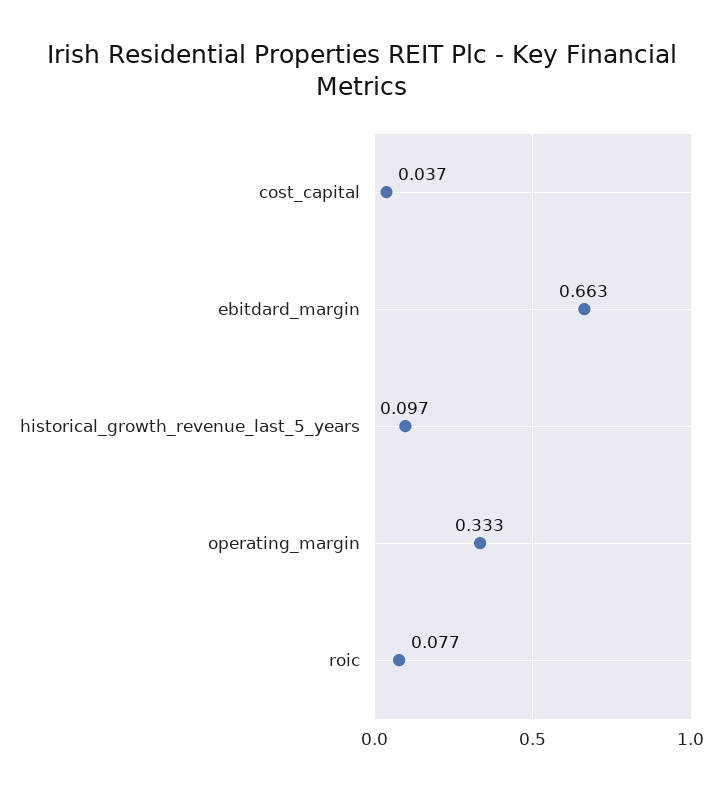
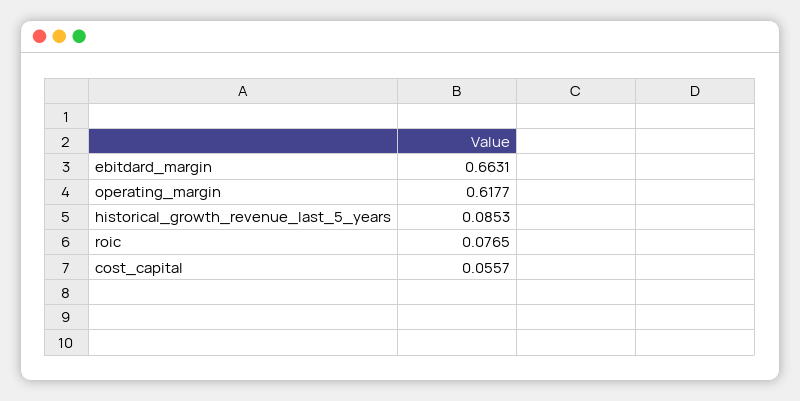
cost_capital: 0.037 -> 0.0557
historical_growth_revenue_last_5_years: 0.097 -> 0.0853
operating_margin: 0.333 -> 0.6177

